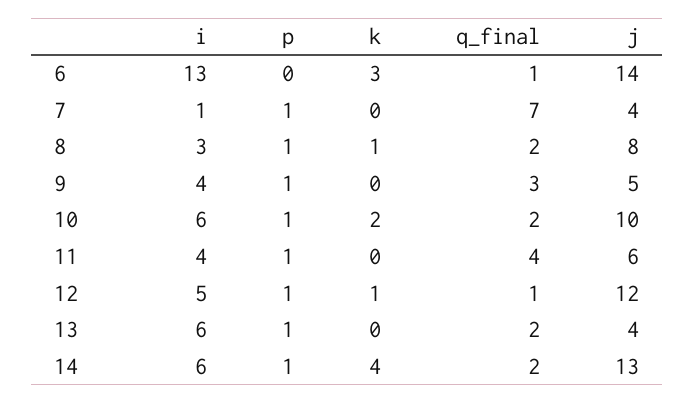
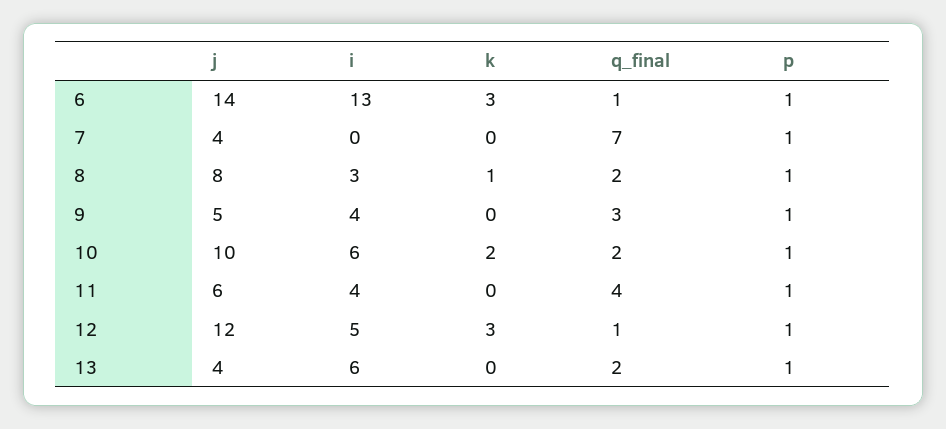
p, 6: 0 -> 1
i, 7: 1 -> 0
k, 12: 1 -> 3
i, 14: 6 -> none
p, 14: 1 -> none
k, 14: 4 -> none
q_final, 14: 2 -> none
j, 14: 13 -> none

